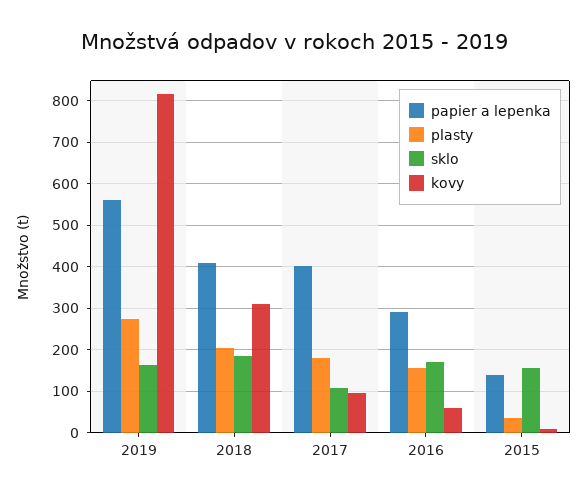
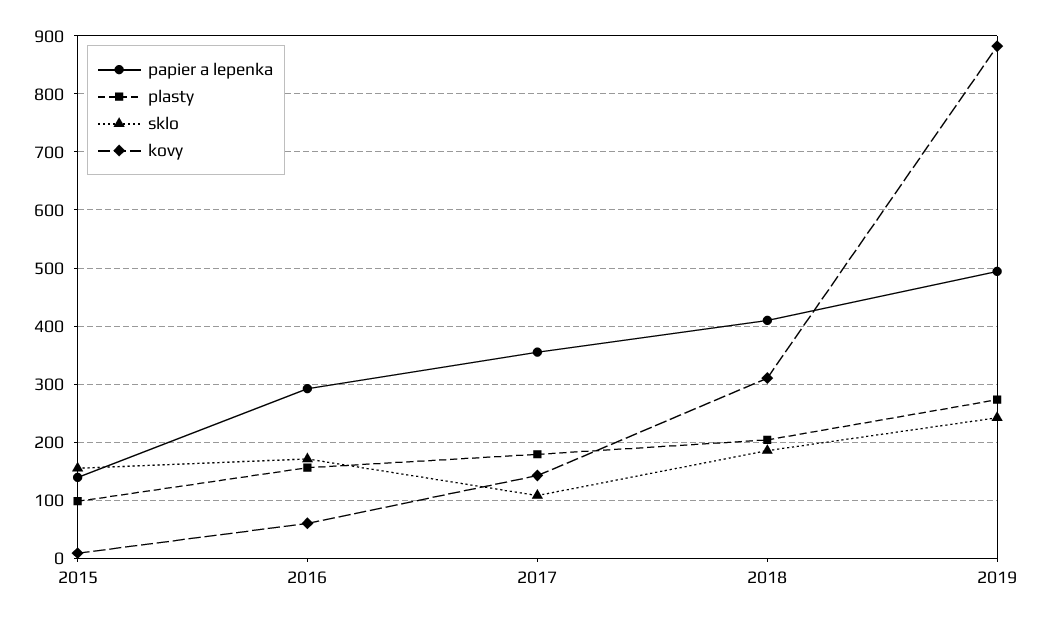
papier a lepenka, 2019: 560 -> 500
sklo, 2019: 160 -> 240
kovy, 2019: 820 -> 880
papier a lepenka, 2017: 400 -> 360
kovy, 2017: 100 -> 140
plasty, 2015: 40 -> 100

